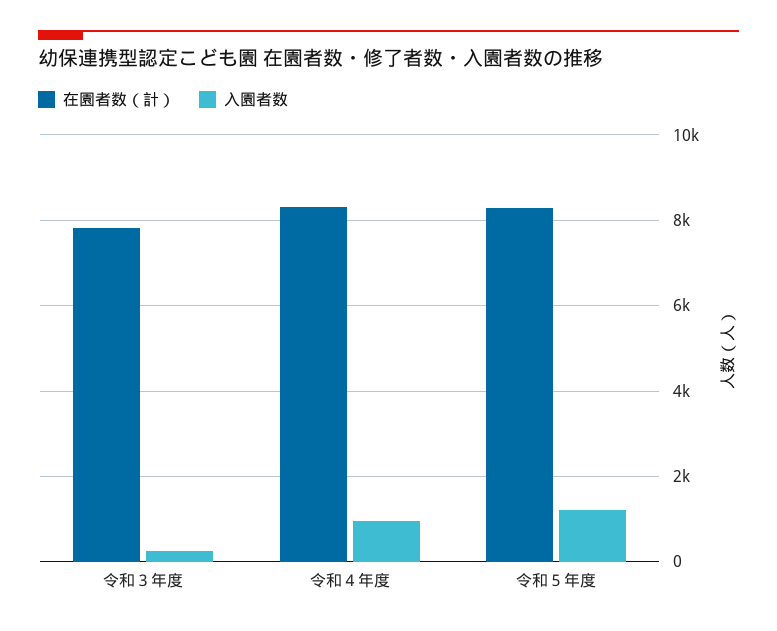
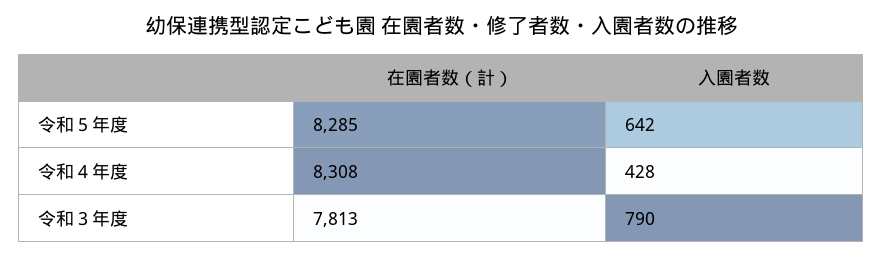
入園者数, 令和３年度: 200 -> 790
入園者数, 令和４年度: 1000 -> 428
入園者数, 令和５年度: 1200 -> 642

